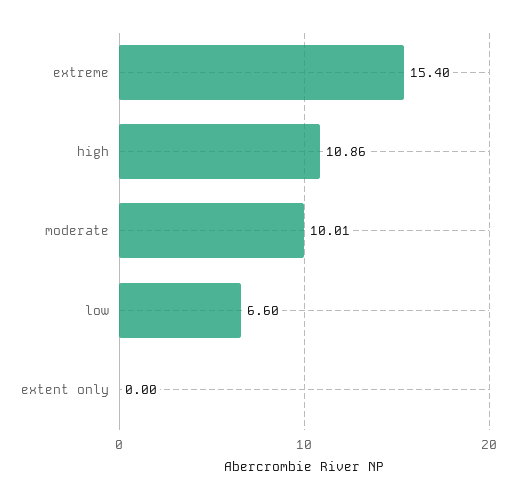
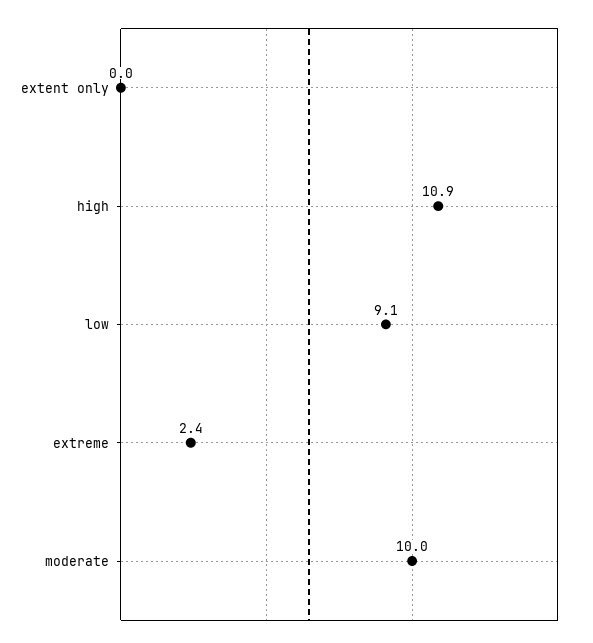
extreme: 15.4 -> 2.4
low: 6.6 -> 9.1

